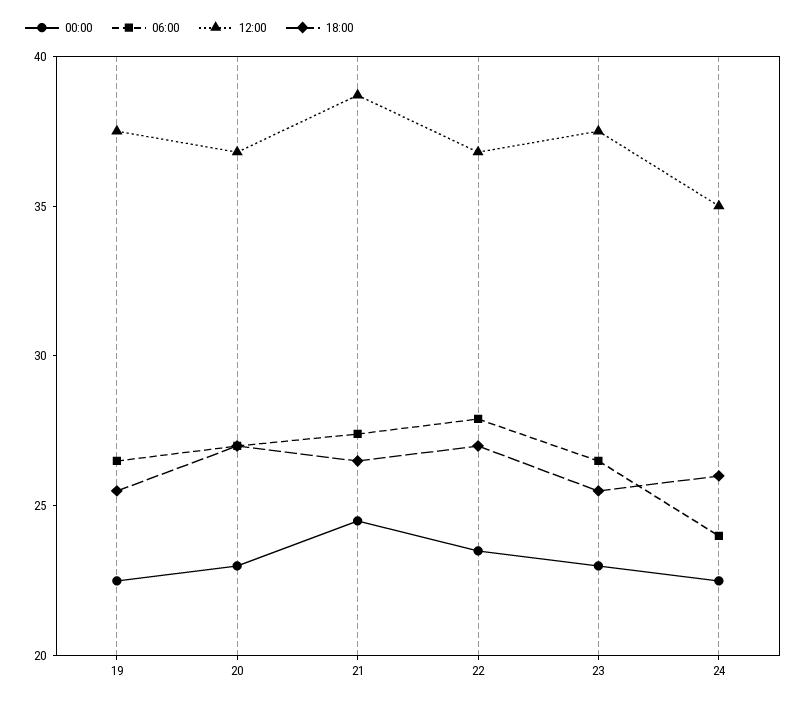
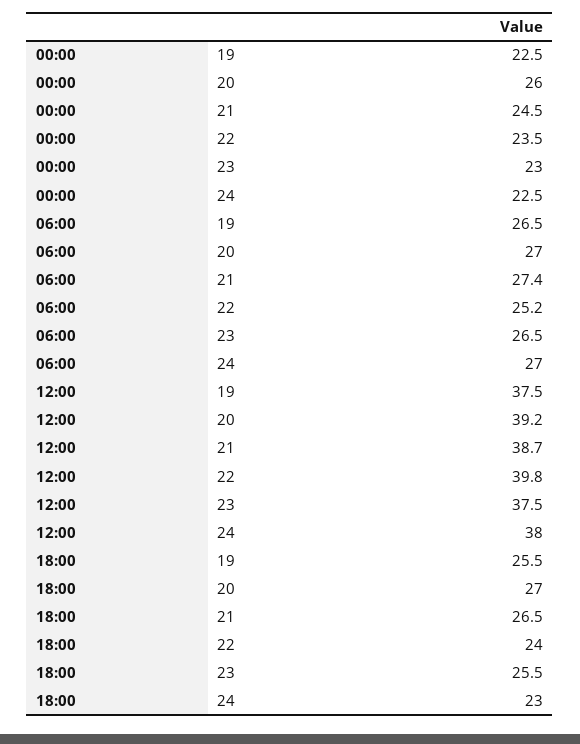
00:00, 20: 23 -> 26
12:00, 20: 37 -> 39.2
06:00, 22: 28 -> 25.2
12:00, 22: 37 -> 39.8
18:00, 22: 27 -> 24
06:00, 24: 24 -> 27
12:00, 24: 35 -> 38
18:00, 24: 26 -> 23

